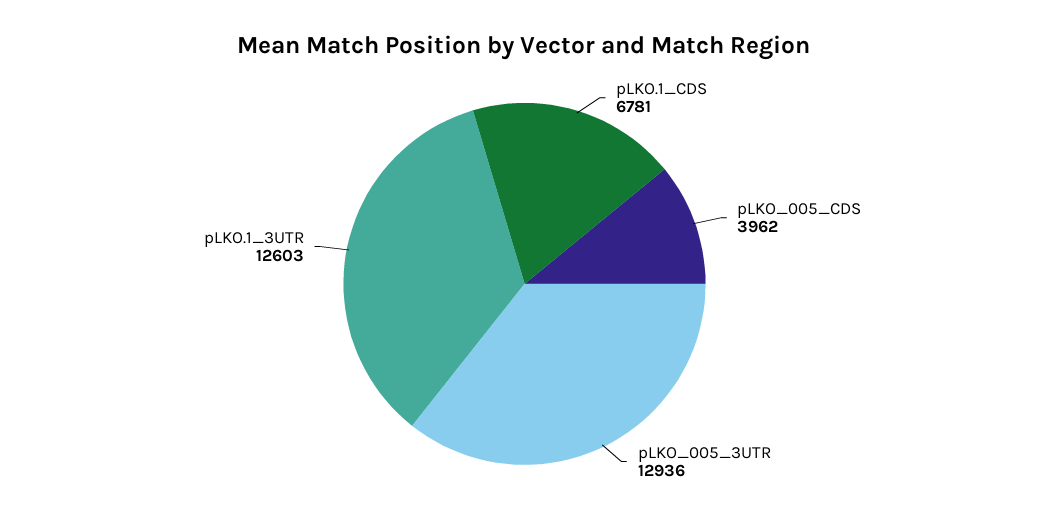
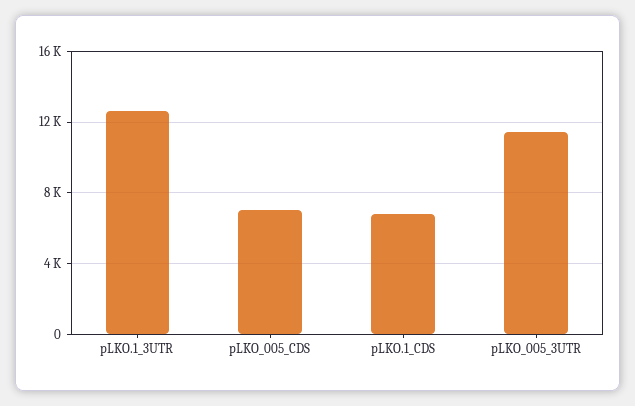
pLKO_005_CDS: 3962 -> 7000
pLKO_005_3UTR: 12936 -> 11500

